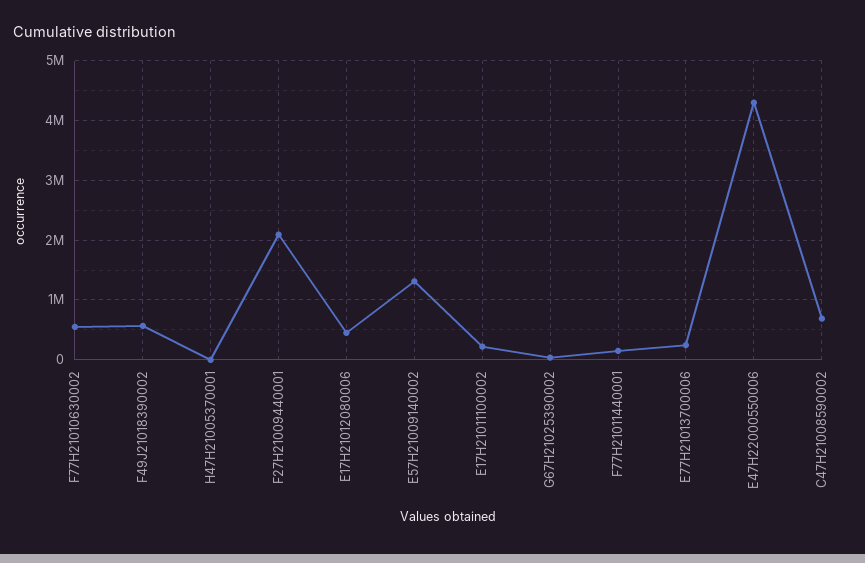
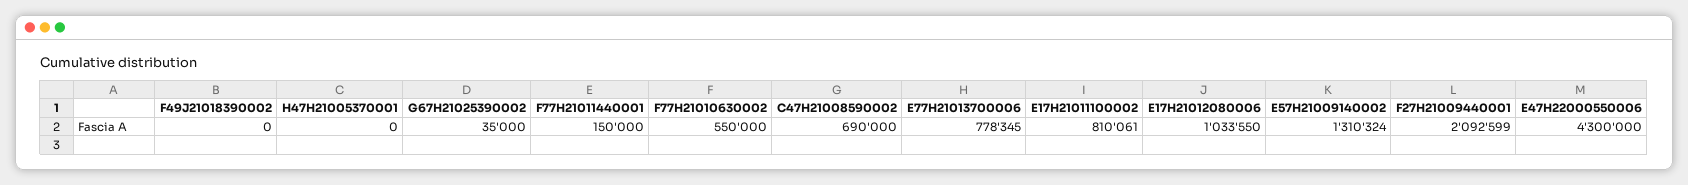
F49J21018390002: 600000 -> 0
E17H21012080006: 400000 -> 1033550
E17H21011100002: 200000 -> 810061
E77H21013700006: 200000 -> 778345

